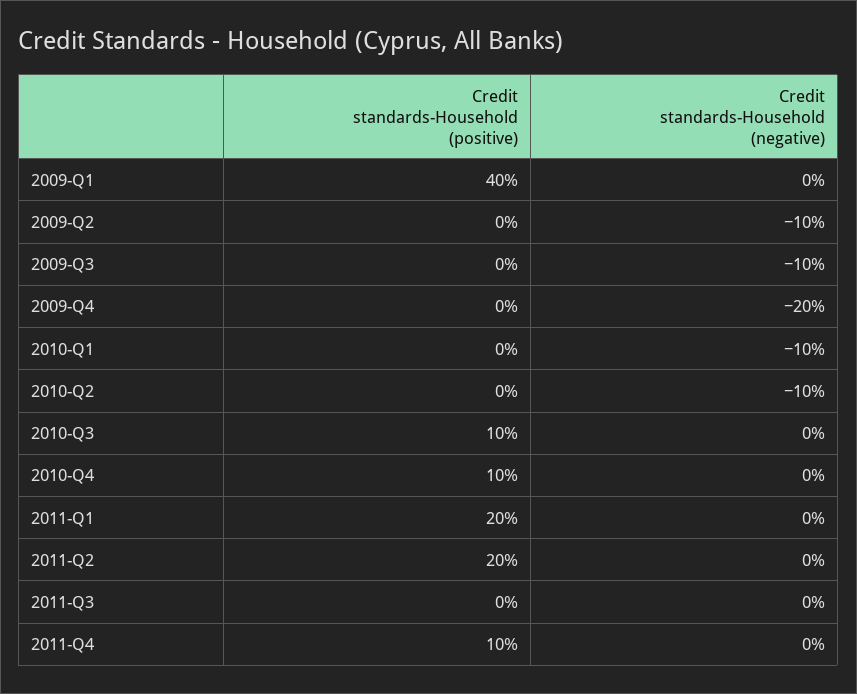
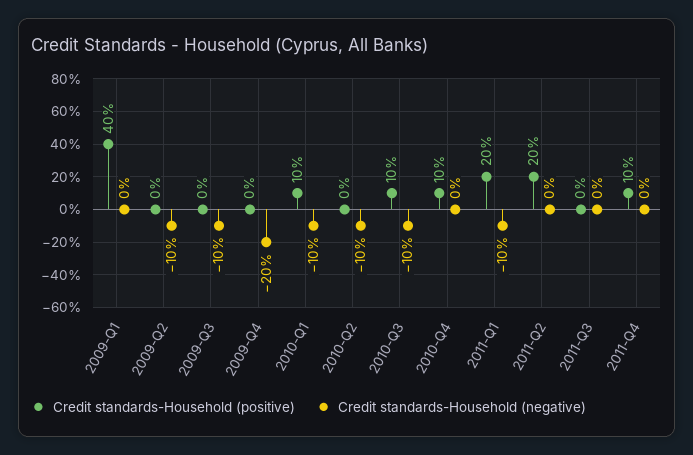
Credit standards-Household (positive), 2010-Q1: 0 -> 10
Credit standards-Household (negative), 2010-Q3: 0 -> -10
Credit standards-Household (negative), 2011-Q1: 0 -> -10

